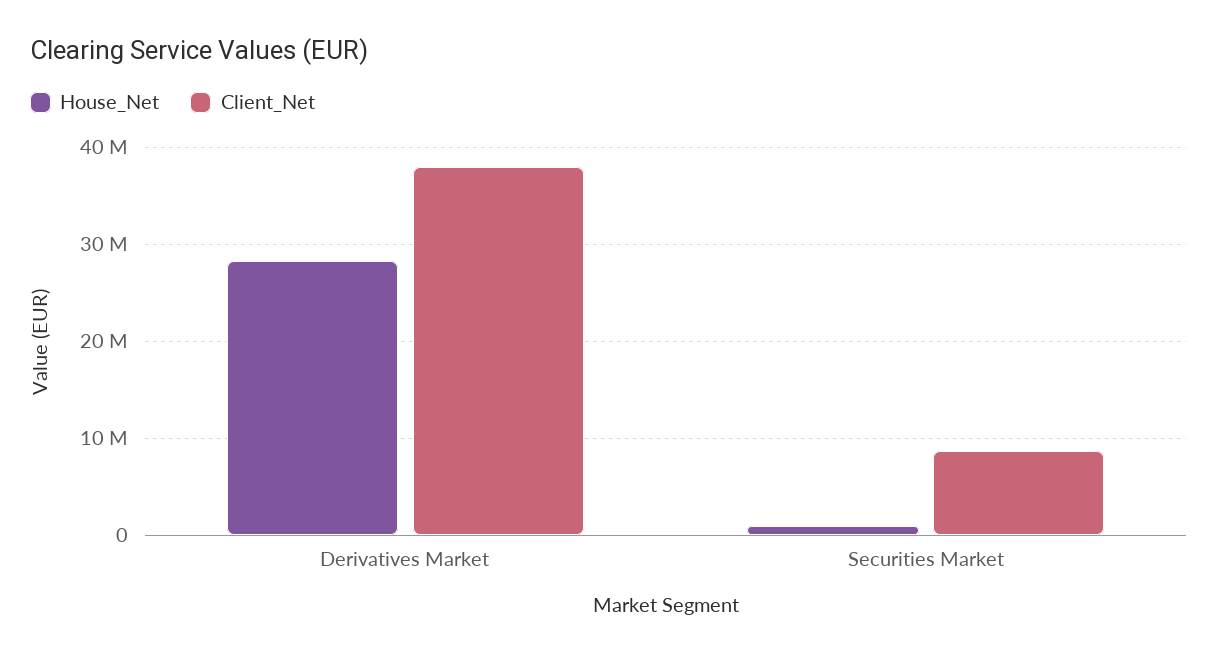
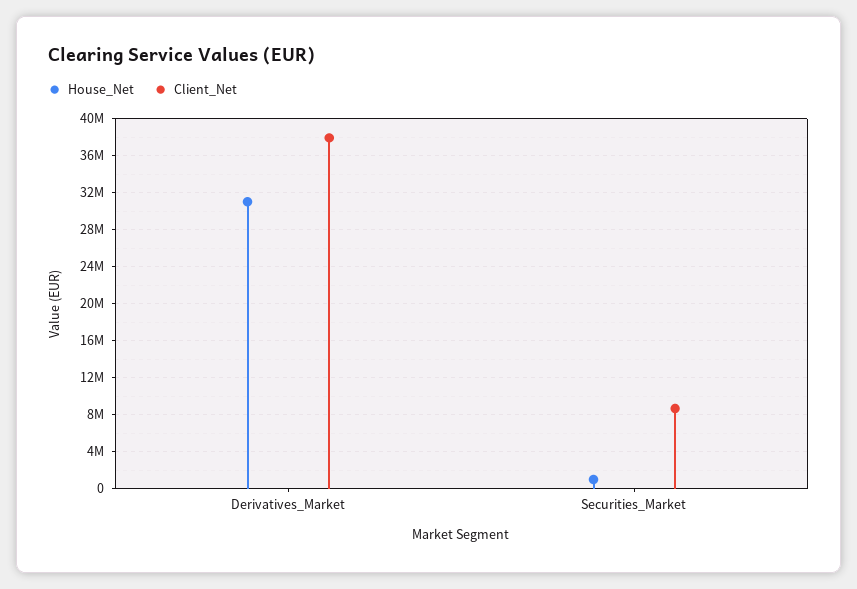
House_Net, Derivatives Market: 28000000 -> 31000000

